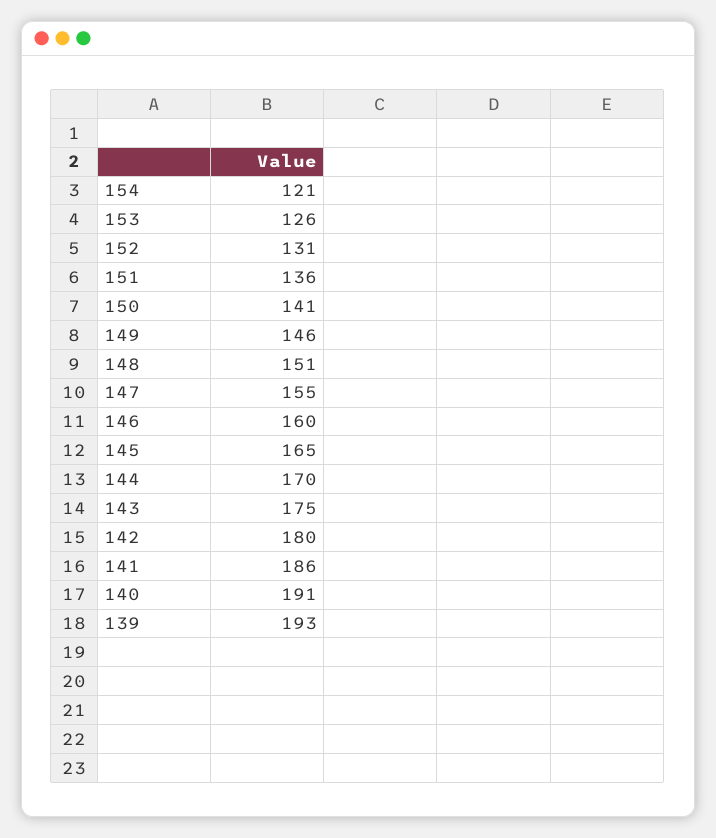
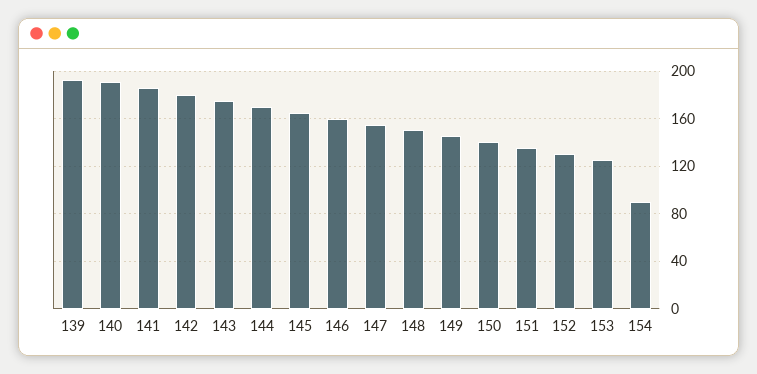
154: 121 -> 90

